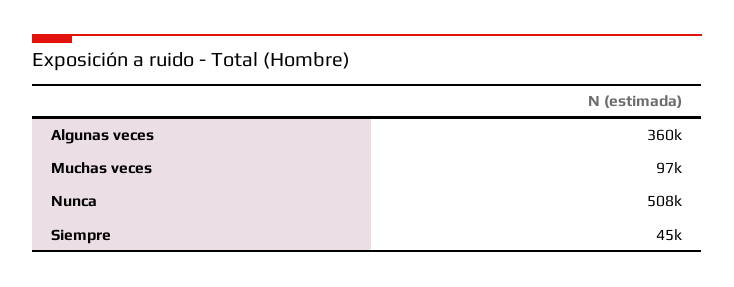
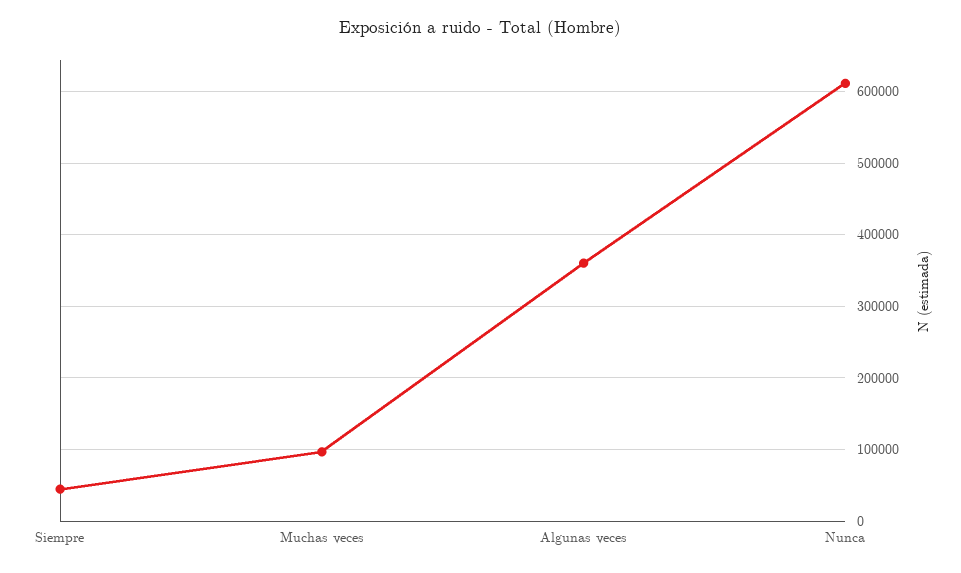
Nunca: 508000 -> 610000

